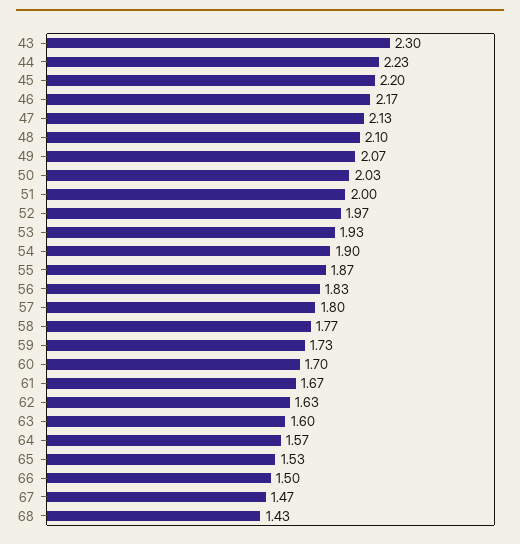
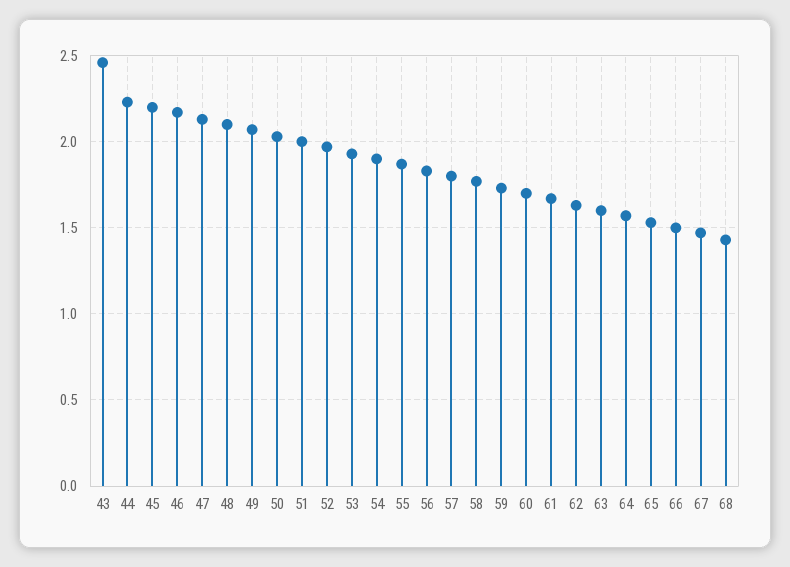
43: 2.3 -> 2.45

